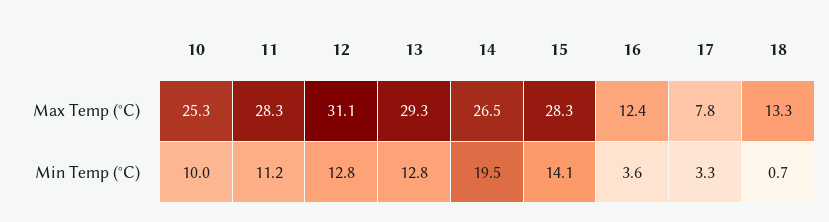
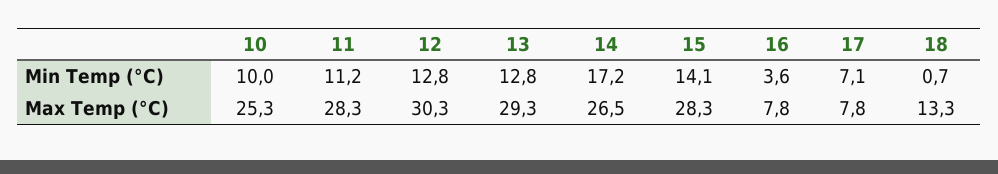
12, Max Temp (°C): 31.1 -> 30.3
16, Max Temp (°C): 12.4 -> 7.8
14, Min Temp (°C): 19.5 -> 17.2
17, Min Temp (°C): 3.3 -> 7.1

